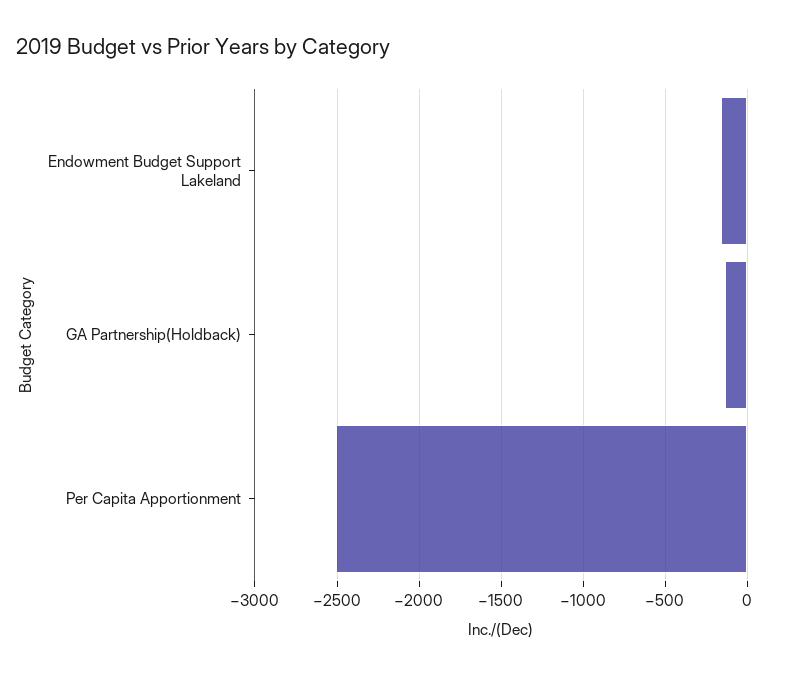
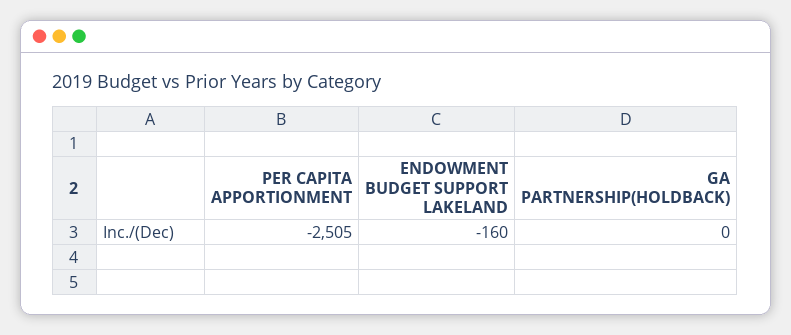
GA Partnership(Holdback): -150 -> 0

